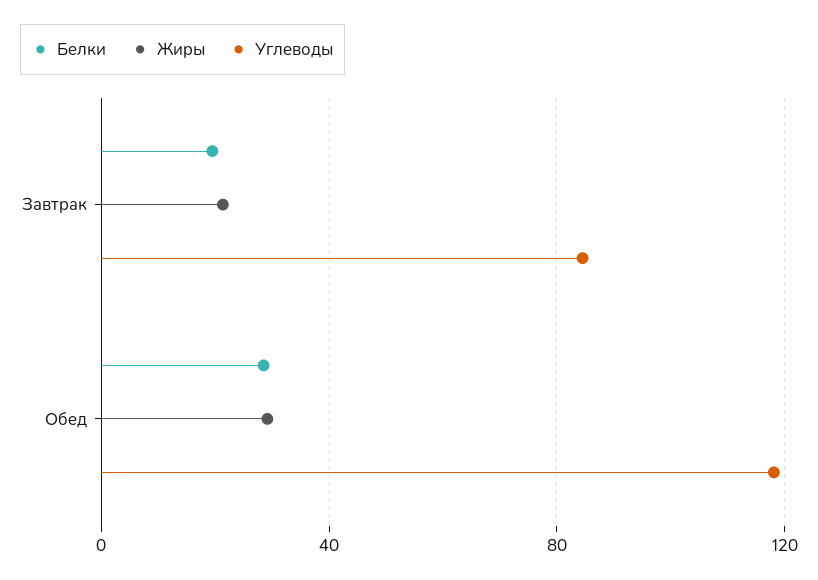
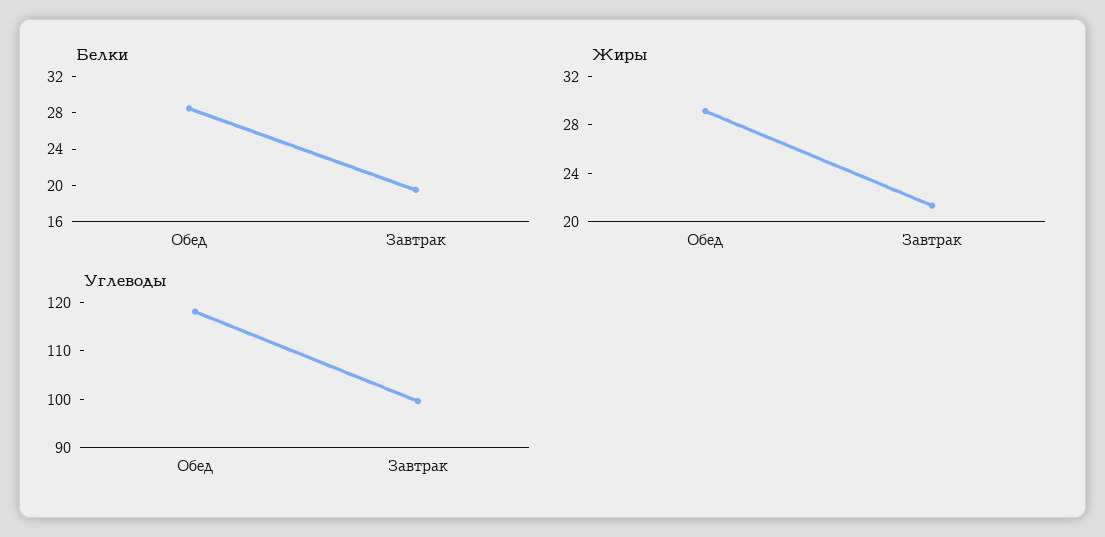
Углеводы, Завтрак: 85 -> 100

